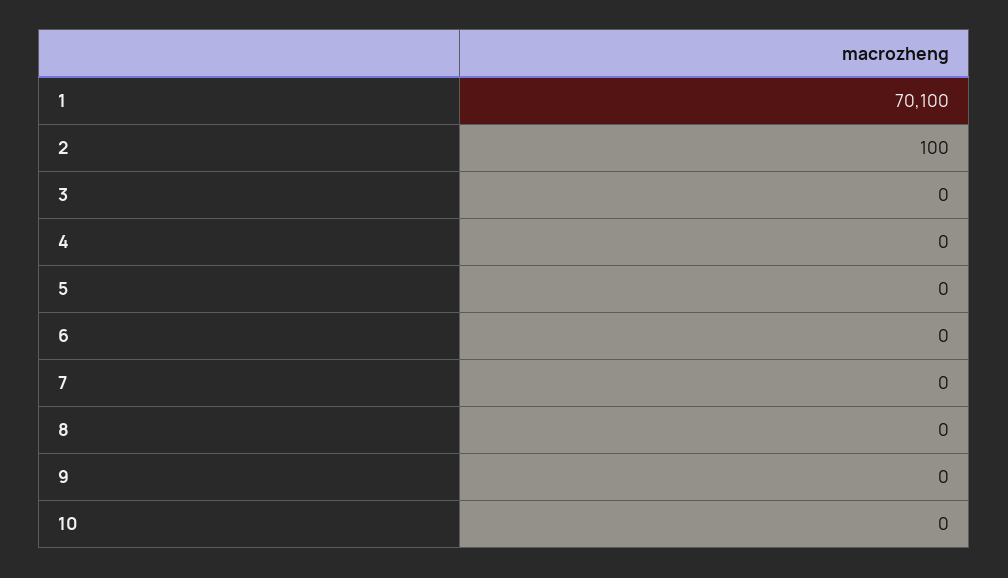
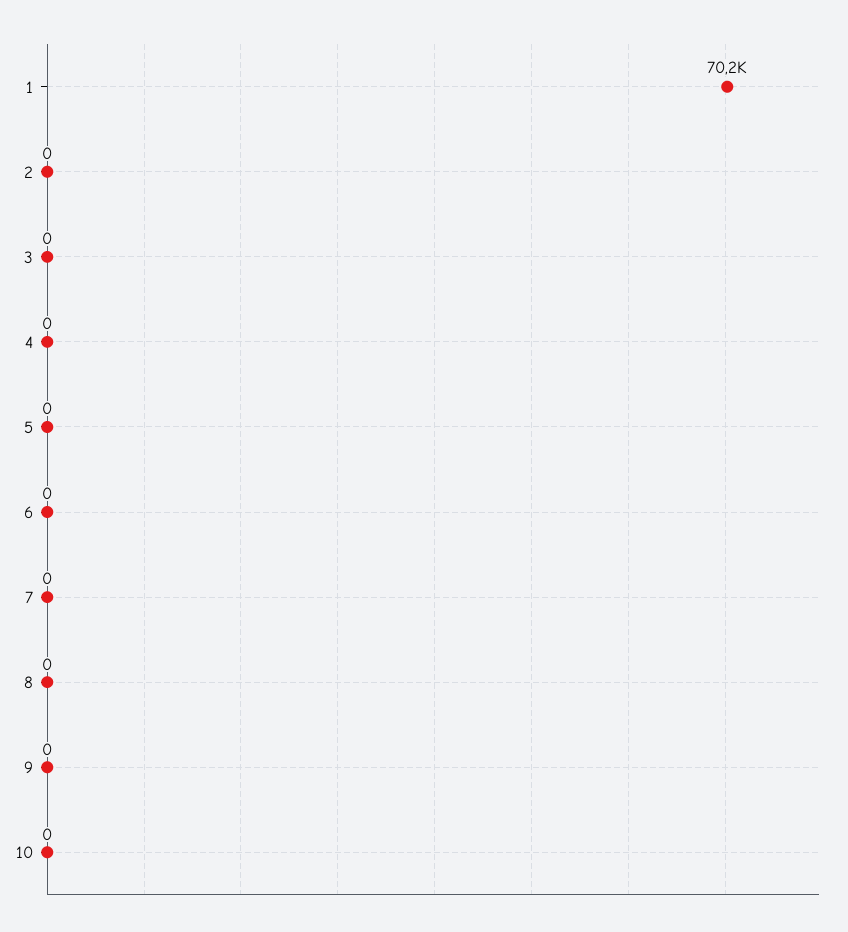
1: 70100 -> 70200
2: 100 -> 0

